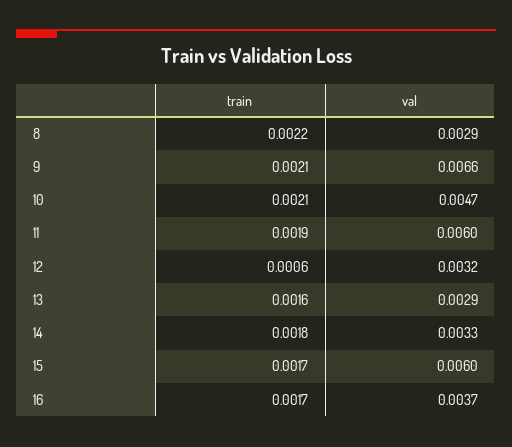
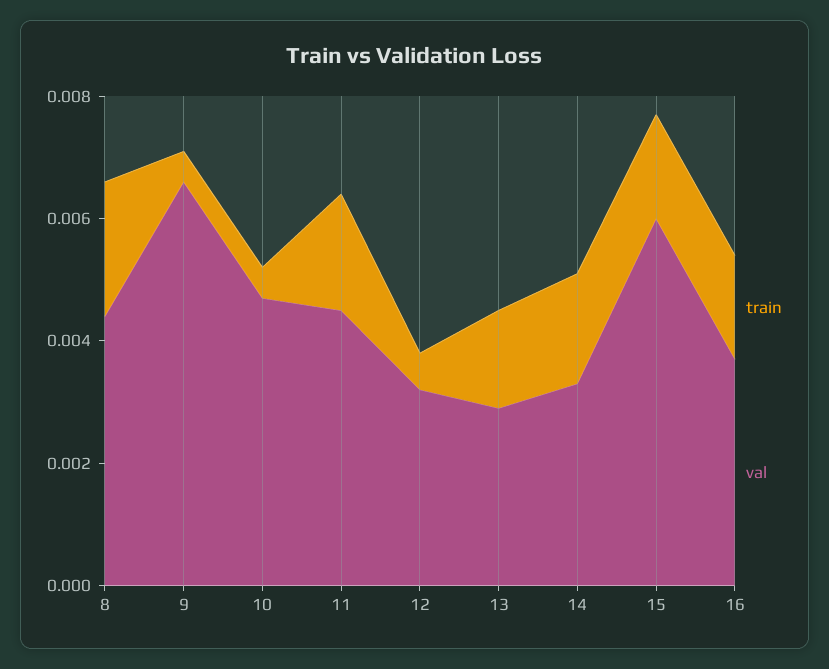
val, 8: 0.0029 -> 0.0045
train, 9: 0.0021 -> 0.0005
train, 10: 0.0021 -> 0.0005
val, 11: 0.006 -> 0.0045

